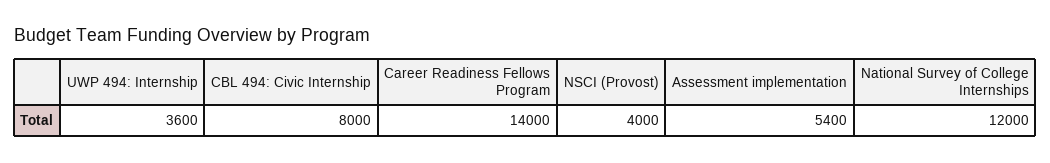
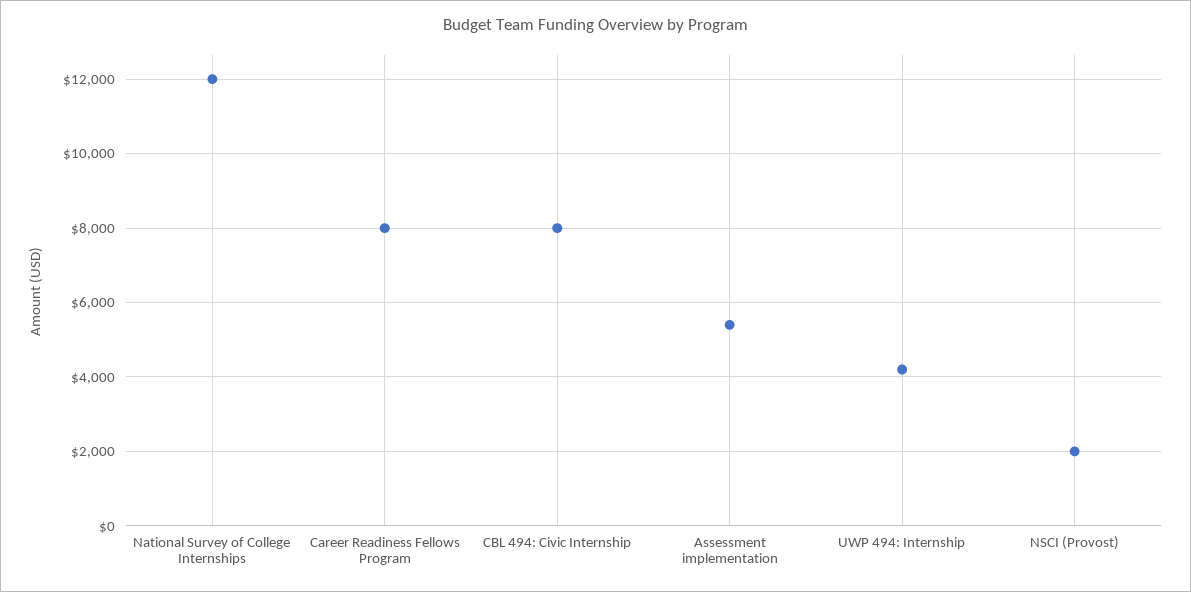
UWP 494: Internship: 3600 -> 4200
Career Readiness Fellows Program: 14000 -> 8000
NSCI (Provost): 4000 -> 2000

